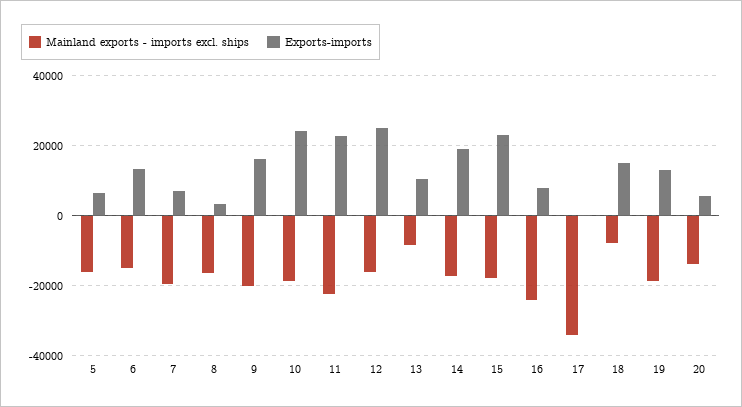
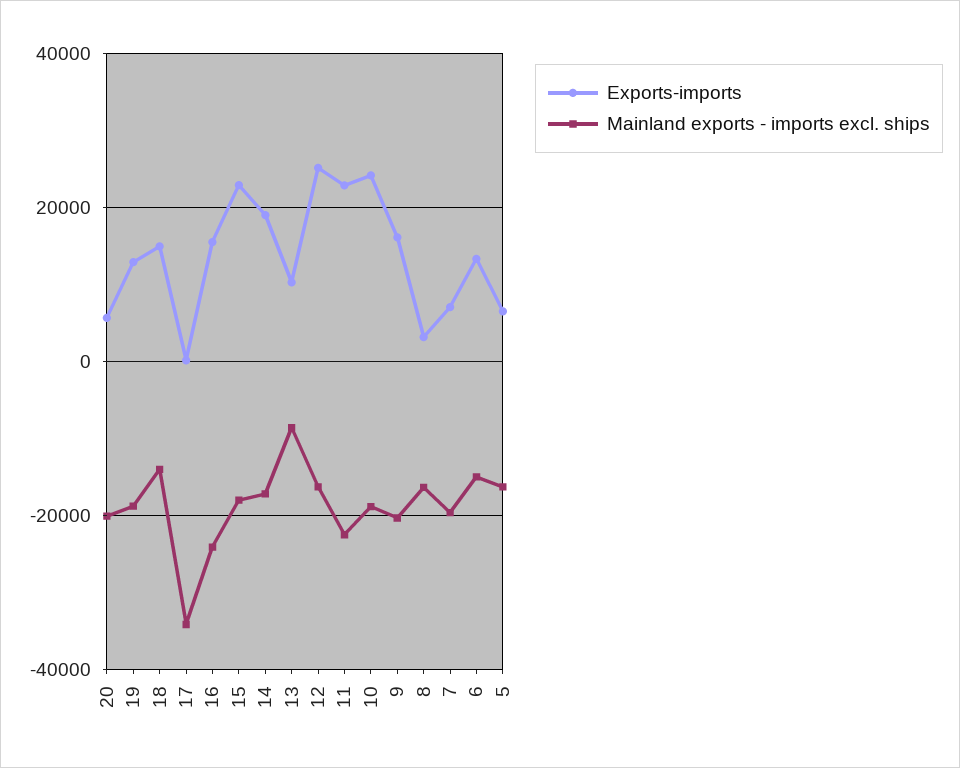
Exports-imports, 16: 8000 -> 16000
Mainland exports - imports excl. ships, 18: -8000 -> -14000
Mainland exports - imports excl. ships, 20: -14000 -> -20000

